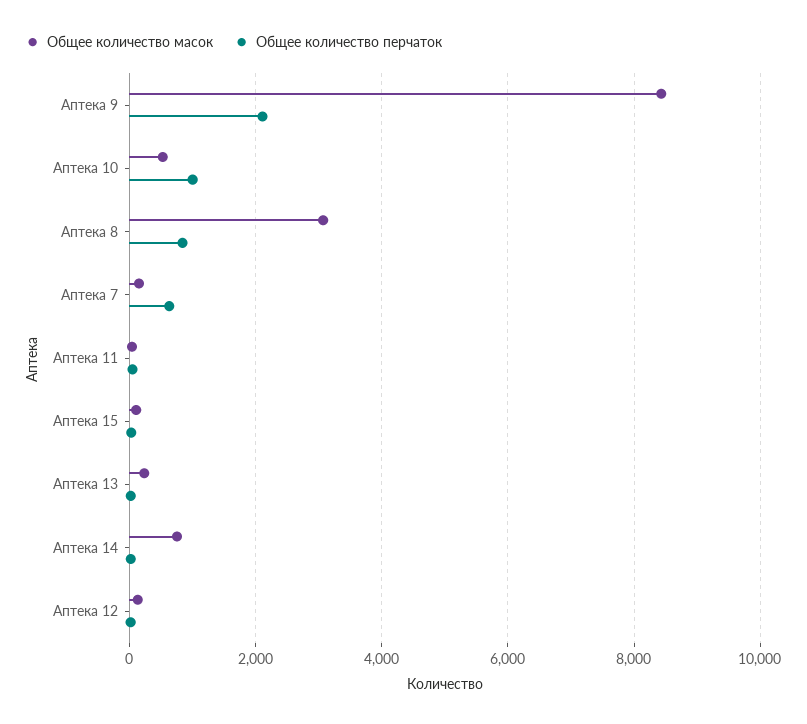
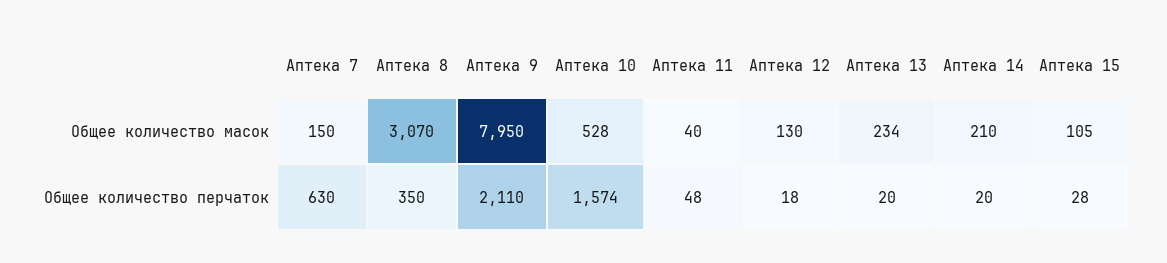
Общее количество масок, Аптека 9: 8400 -> 7950
Общее количество перчаток, Аптека 10: 1000 -> 1574
Общее количество перчаток, Аптека 8: 800 -> 350
Общее количество масок, Аптека 14: 800 -> 210

